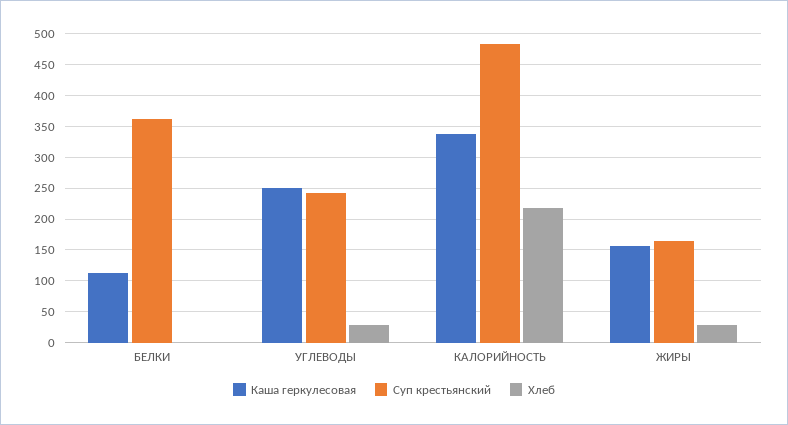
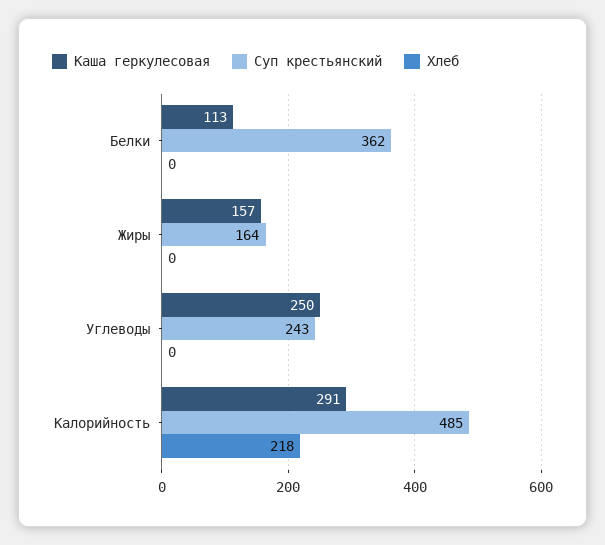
Хлеб, УГЛЕВОДЫ: 30 -> 0
Каша геркулесовая, КАЛОРИЙНОСТЬ: 340 -> 291
Хлеб, ЖИРЫ: 30 -> 0

